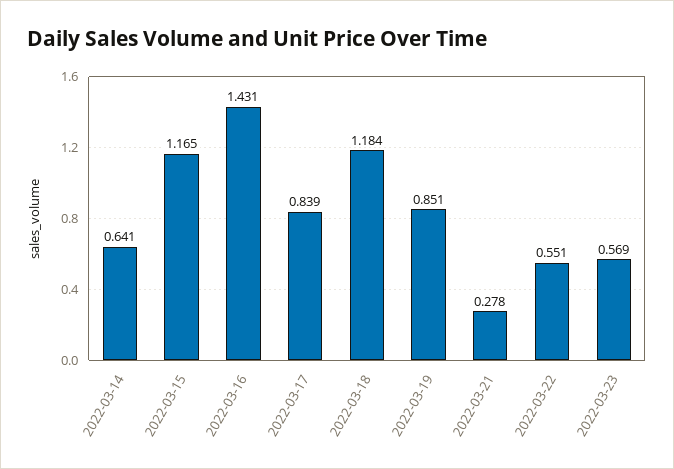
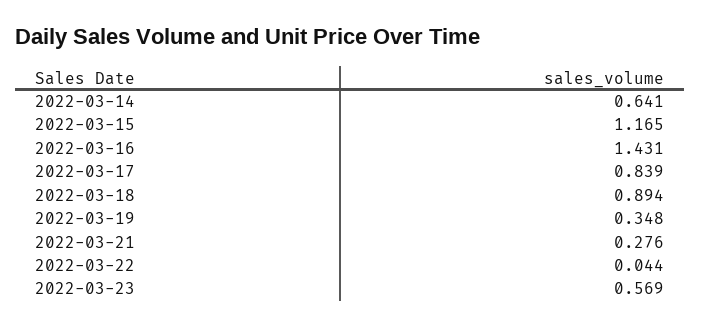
2022-03-18: 1.184 -> 0.894
2022-03-19: 0.851 -> 0.348
2022-03-21: 0.278 -> 0.276
2022-03-22: 0.551 -> 0.044

